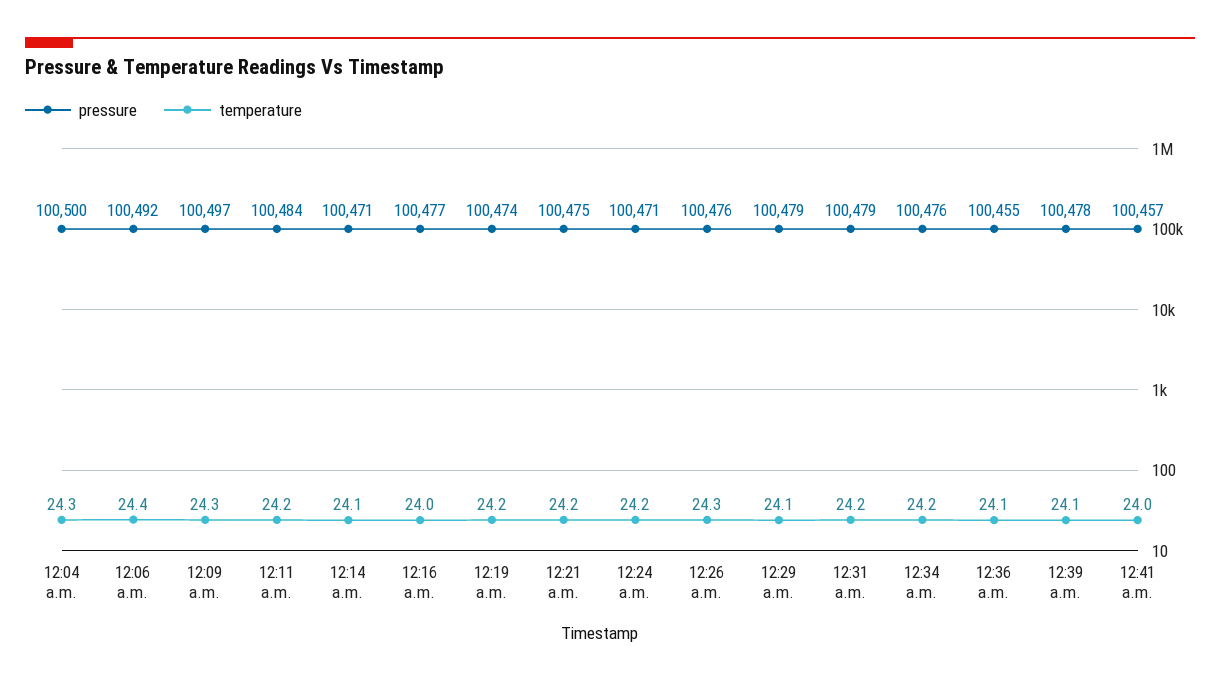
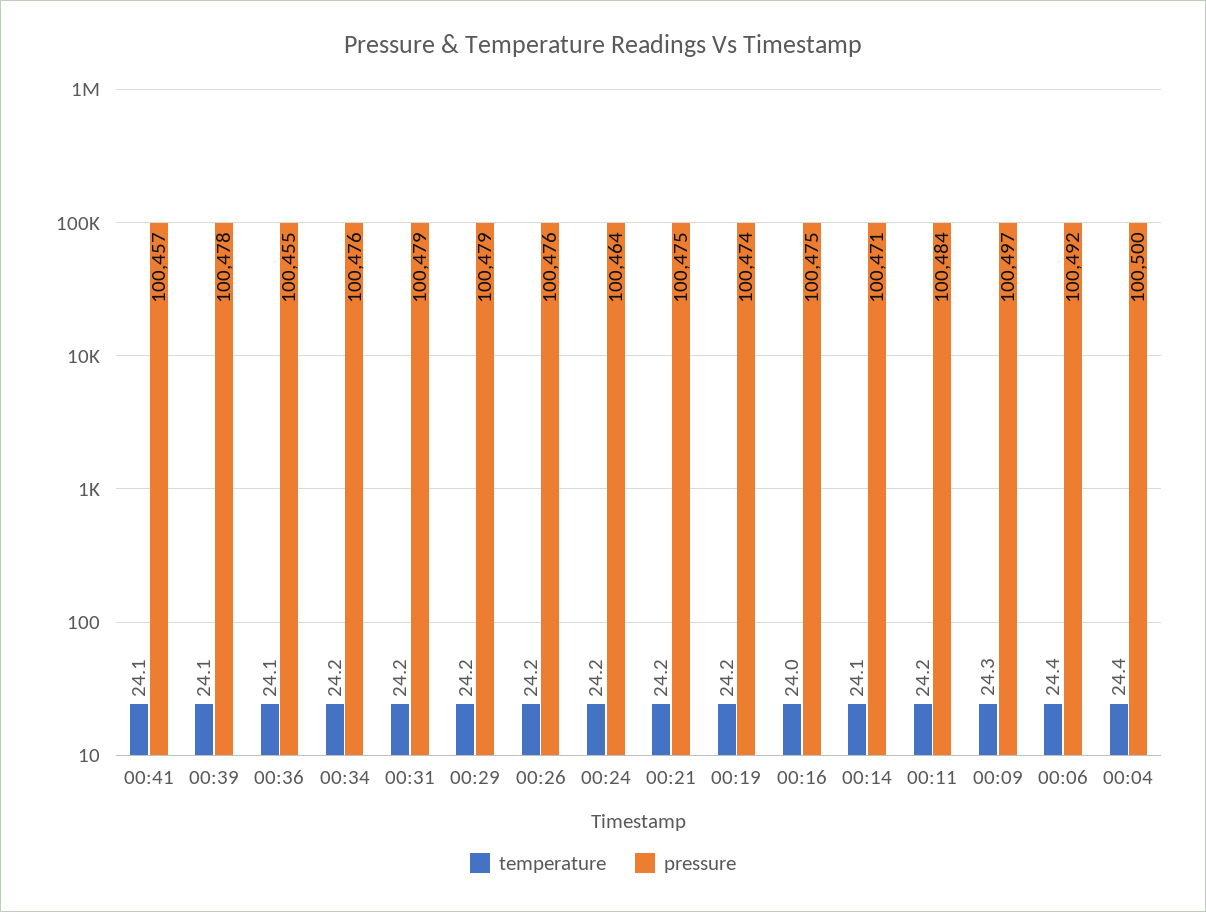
temperature, 12:04 a.m.: 24.3 -> 24.4
pressure, 12:16 a.m.: 100477 -> 100475
pressure, 12:24 a.m.: 100471 -> 100464
temperature, 12:26 a.m.: 24.3 -> 24.2
temperature, 12:29 a.m.: 24.1 -> 24.2
temperature, 12:41 a.m.: 24 -> 24.1

